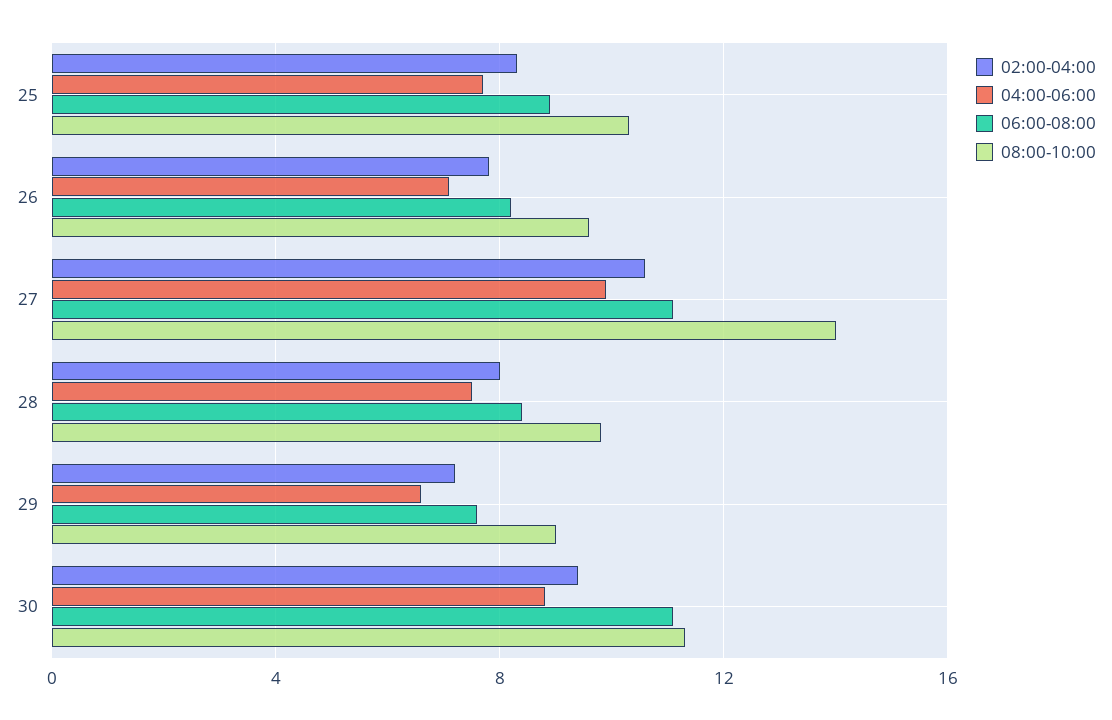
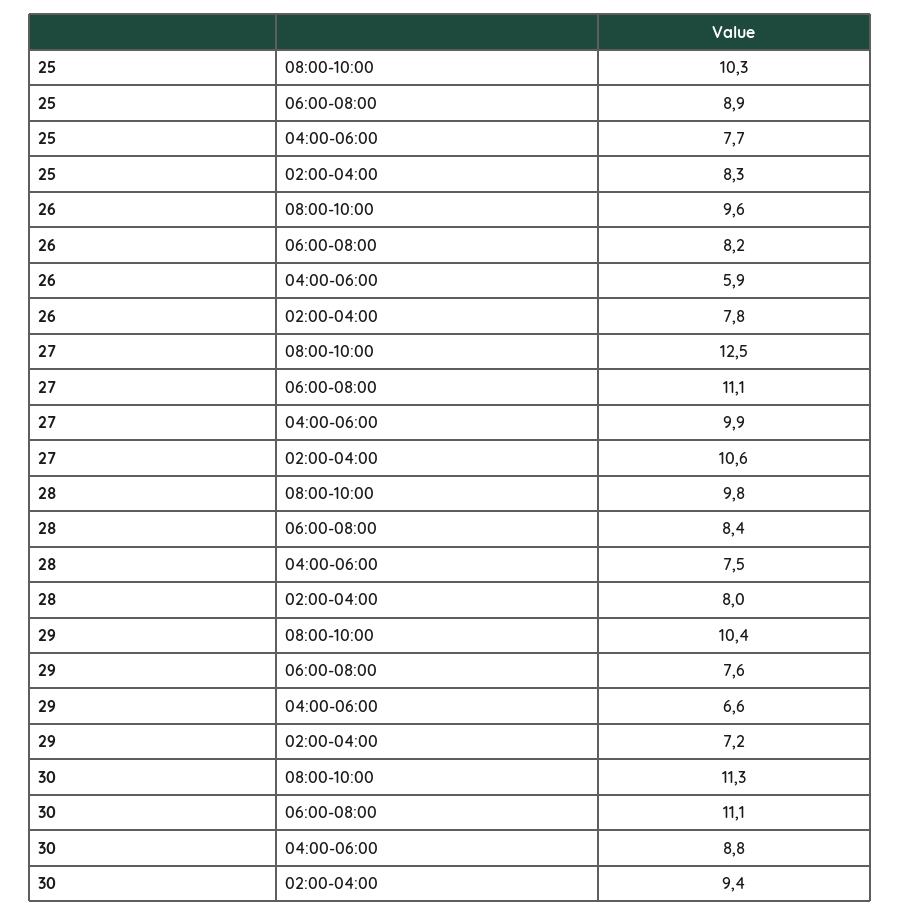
04:00-06:00, 26: 7 -> 5.9
08:00-10:00, 27: 14 -> 12.5
08:00-10:00, 29: 9 -> 10.4

